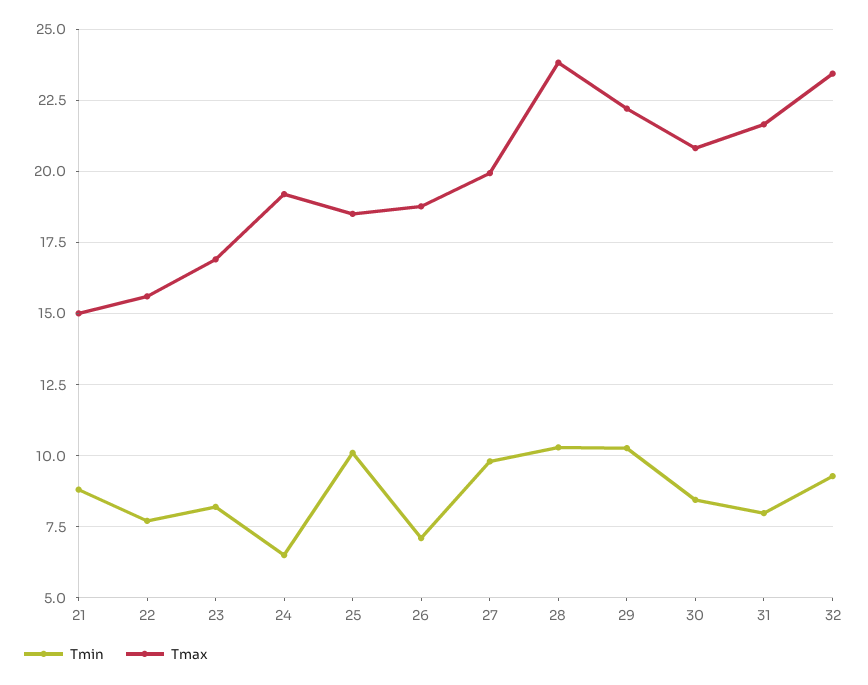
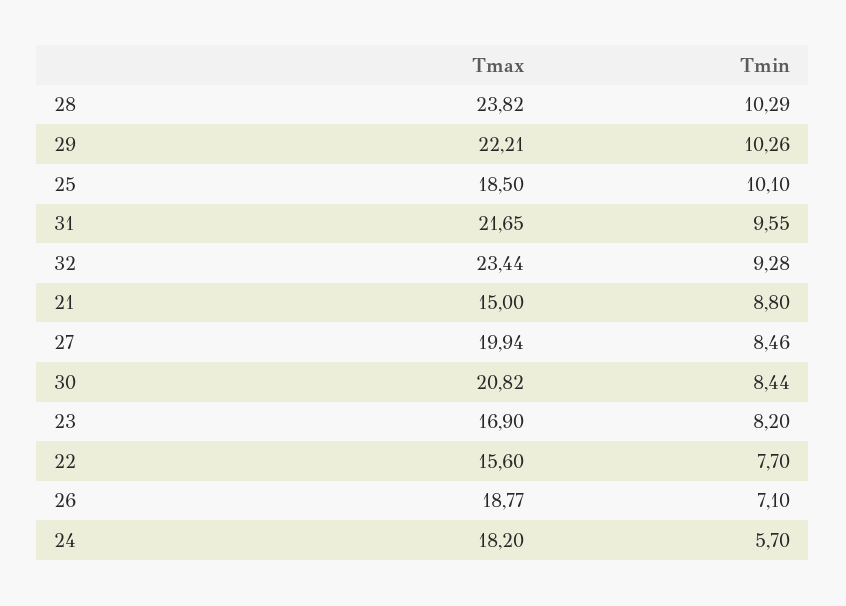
Tmin, 24: 6.5 -> 5.7
Tmax, 24: 19.25 -> 18.2
Tmin, 27: 9.75 -> 8.46
Tmin, 31: 8 -> 9.55

